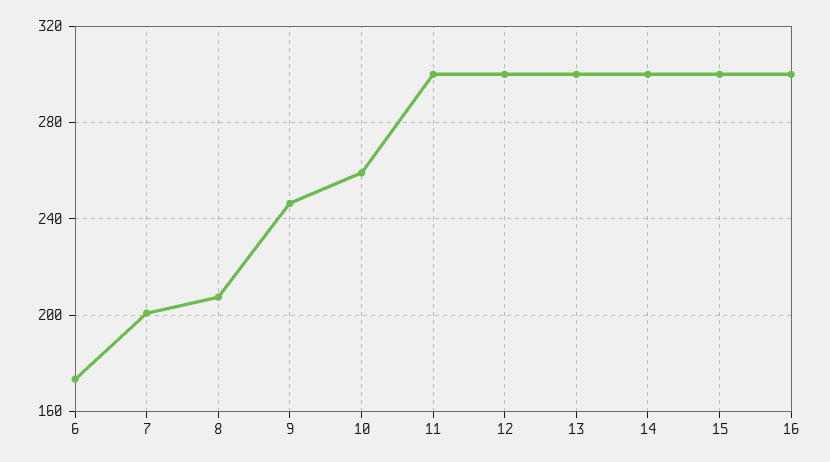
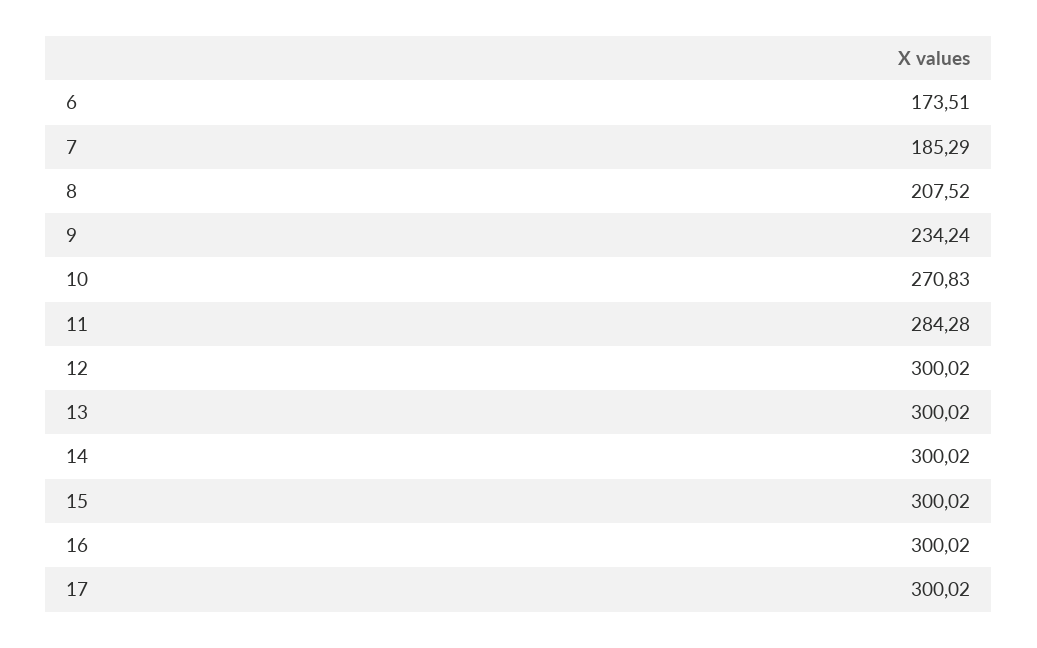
7: 200 -> 185.29
9: 245 -> 234.24
10: 260 -> 270.83
11: 300 -> 284.28
17: none -> 300.02

